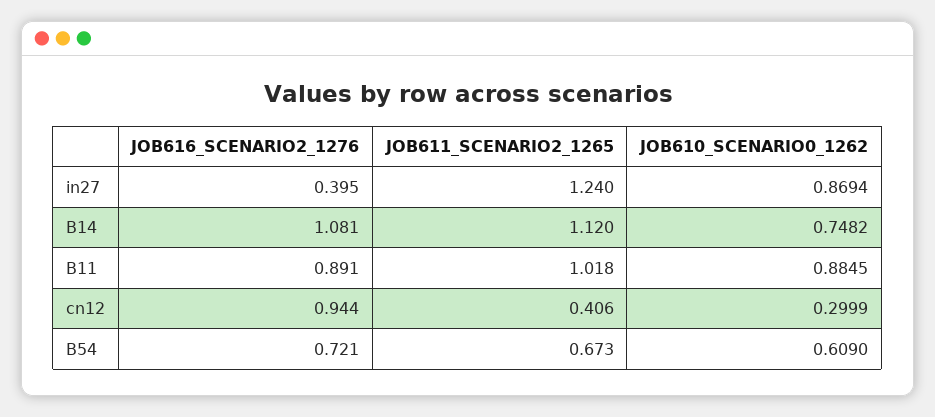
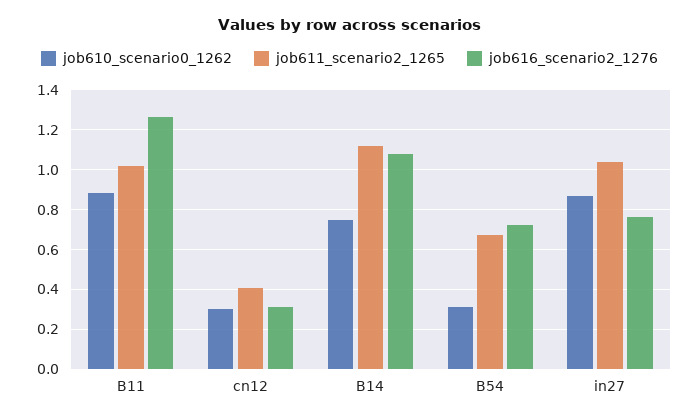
JOB616_SCENARIO2_1276, in27: 0.395 -> 0.75
JOB611_SCENARIO2_1265, in27: 1.24 -> 1.05
JOB616_SCENARIO2_1276, B11: 0.891 -> 1.25
JOB616_SCENARIO2_1276, cn12: 0.944 -> 0.3
JOB610_SCENARIO0_1262, B54: 0.609 -> 0.3

